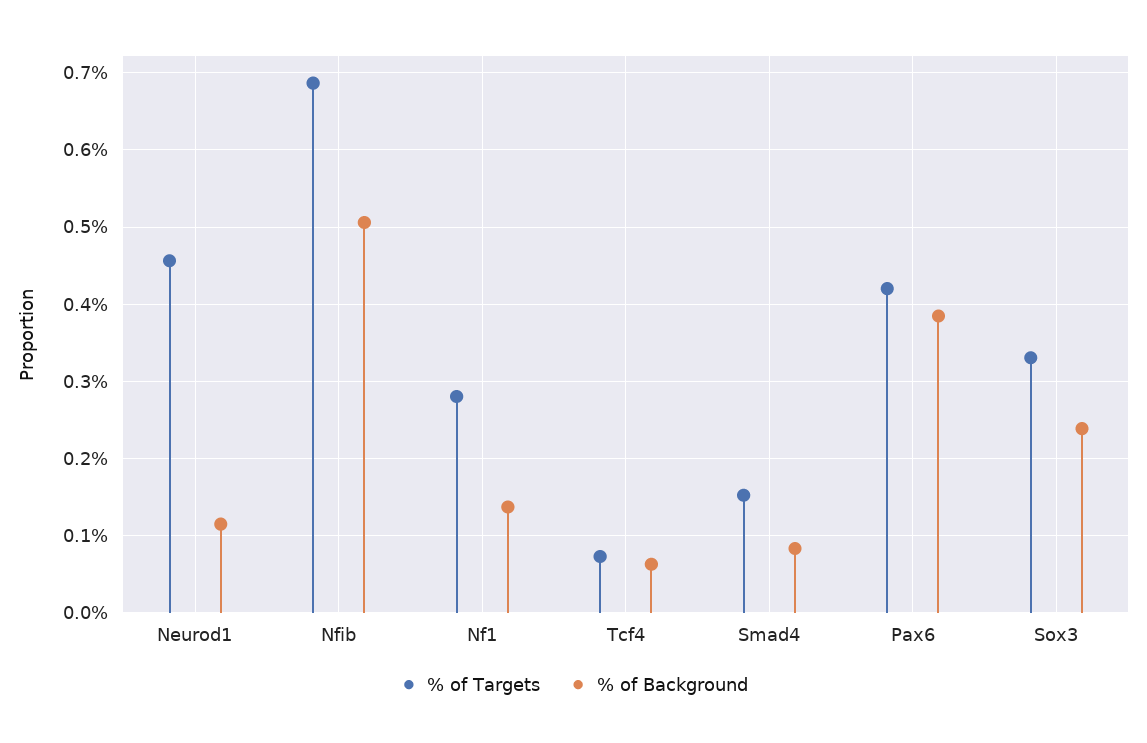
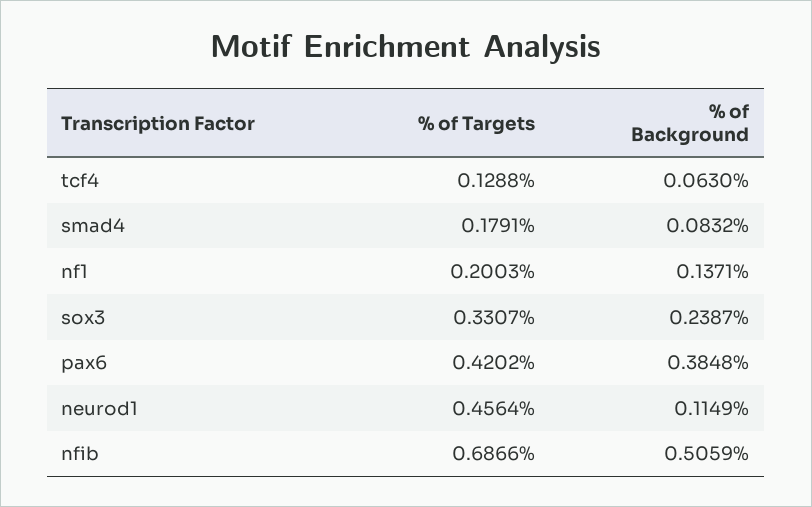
% of Targets, Nf1: 0.28 -> 0.2003
% of Targets, Tcf4: 0.07 -> 0.1288
% of Targets, Smad4: 0.15 -> 0.1791

